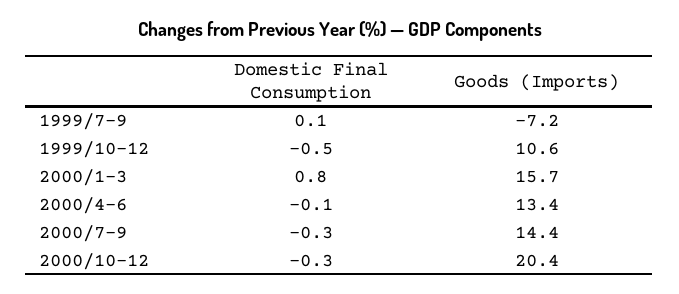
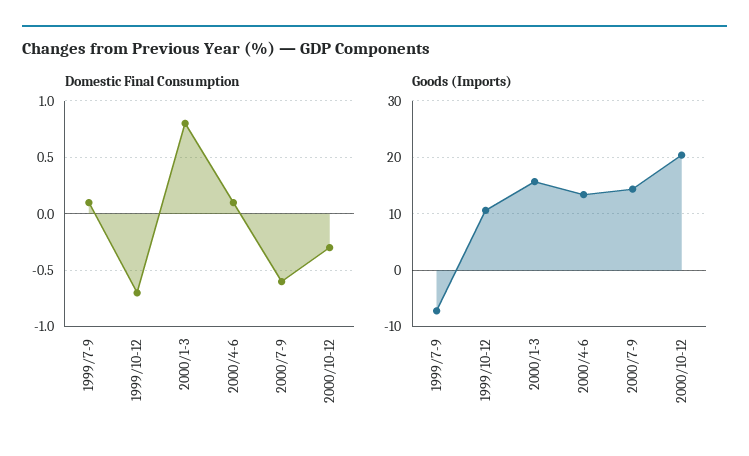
Domestic Final Consumption, 1999/10-12: -0.5 -> -0.7
Domestic Final Consumption, 2000/4-6: -0.1 -> 0.1
Domestic Final Consumption, 2000/7-9: -0.3 -> -0.6

